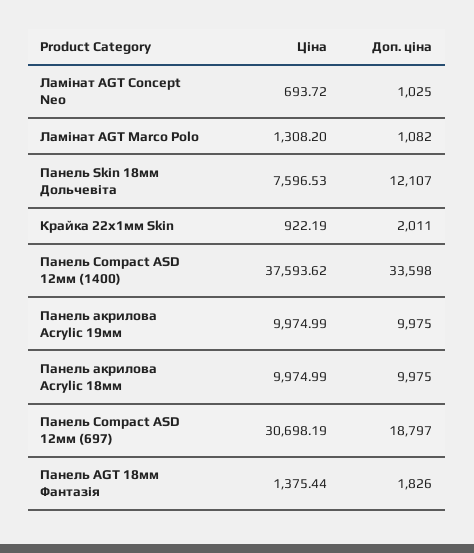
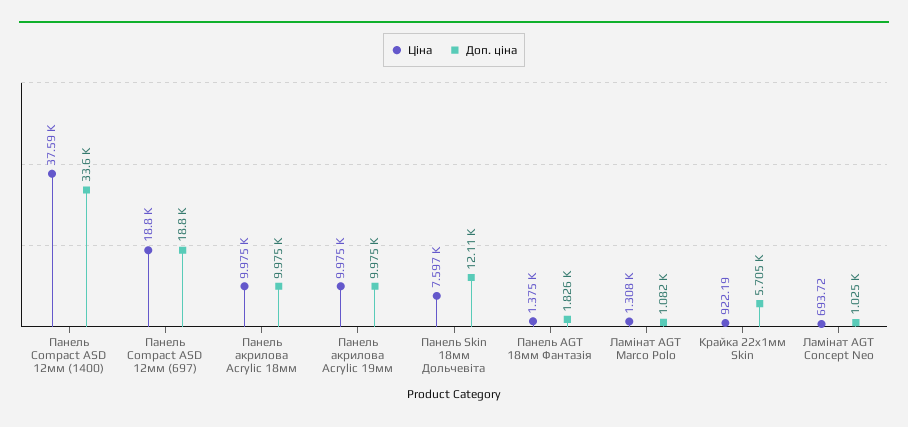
Доп. ціна, Крайка 22x1мм Skin: 2011 -> 5705
Ціна, Панель Compact ASD 12мм (697): 30698.19 -> 18800

